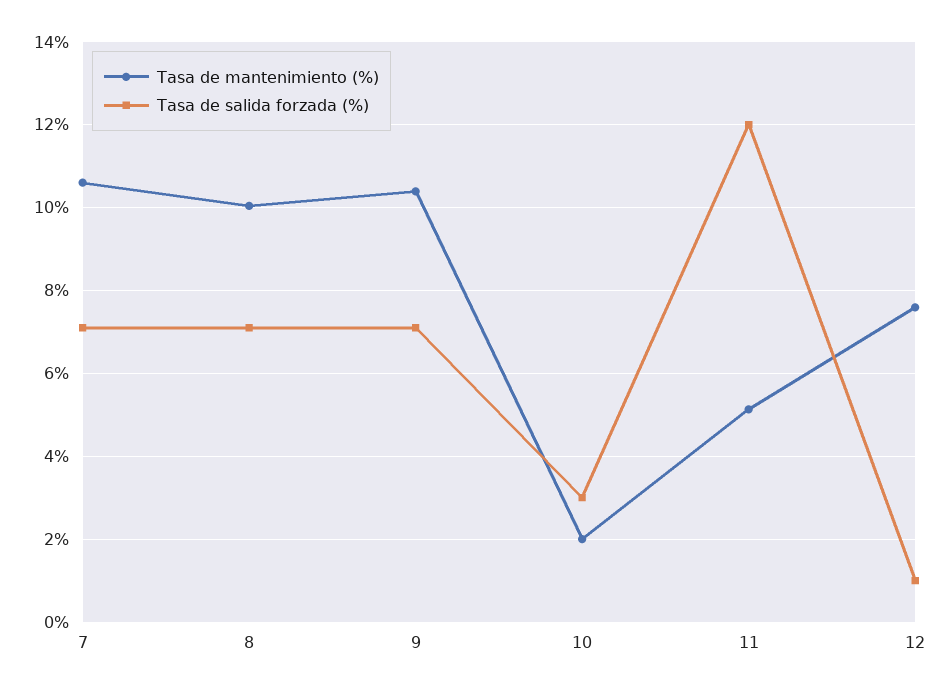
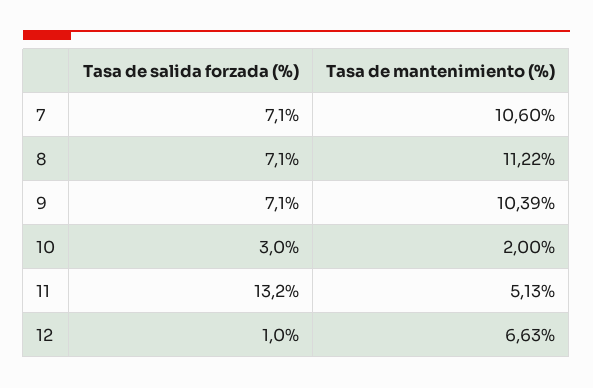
Tasa de mantenimiento (%), 8: 10 -> 11.22
Tasa de salida forzada (%), 11: 12 -> 13.2
Tasa de mantenimiento (%), 12: 7.6 -> 6.63

